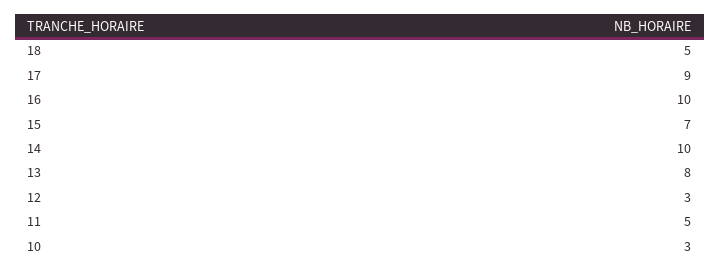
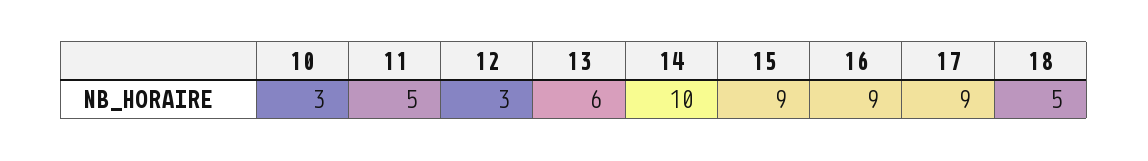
16: 10 -> 9
15: 7 -> 9
13: 8 -> 6

